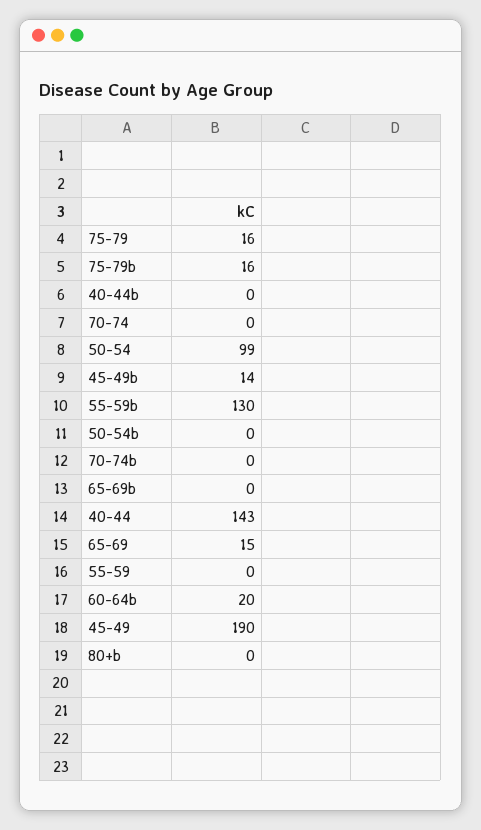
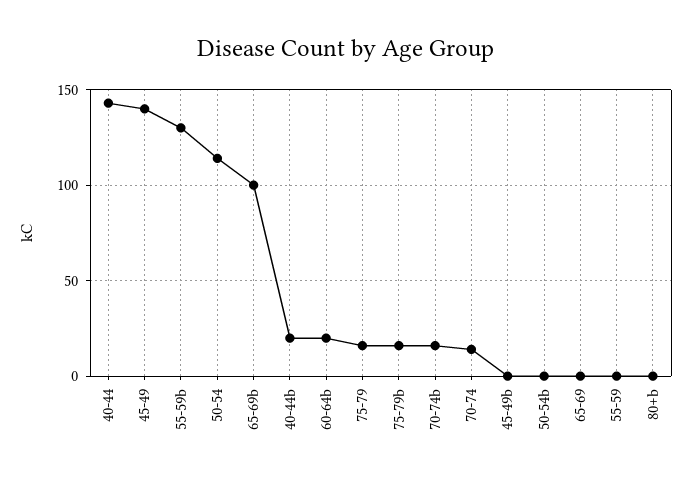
40-44b: 0 -> 20
70-74: 0 -> 15
50-54: 99 -> 115
45-49b: 14 -> 0
70-74b: 0 -> 15
65-69b: 0 -> 100
65-69: 15 -> 0
45-49: 190 -> 140

